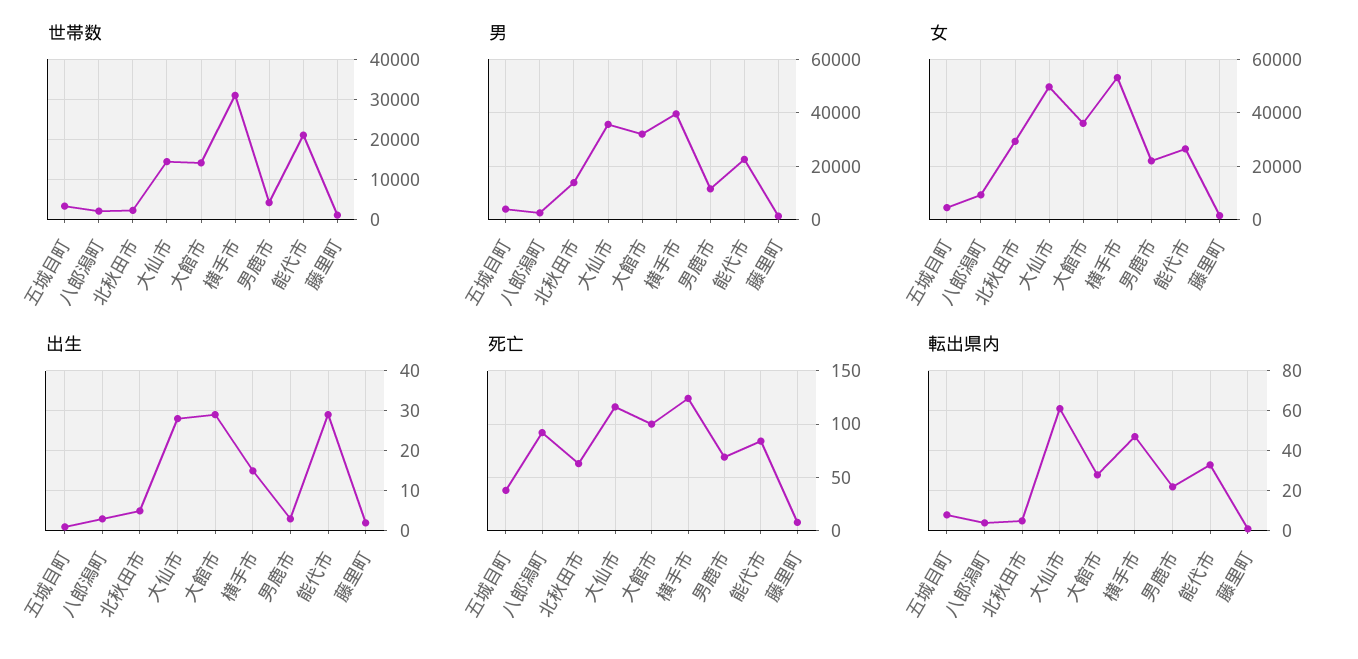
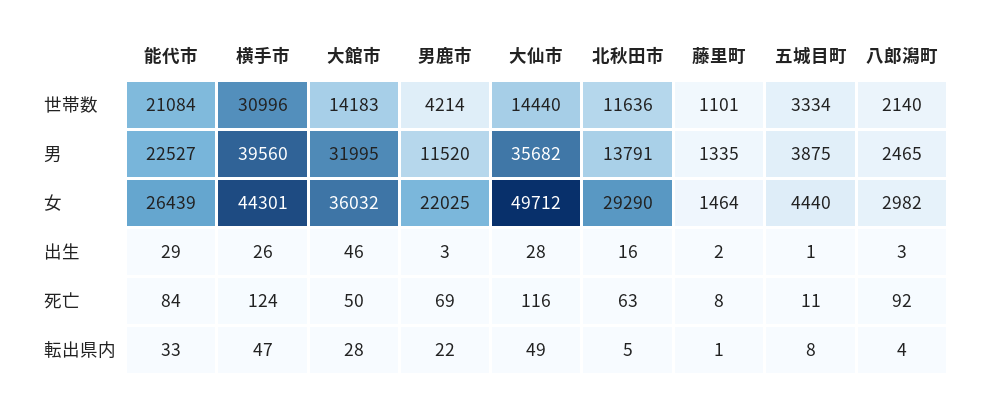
世帯数, 北秋田市: 2000 -> 11636
女, 八郎潟町: 10000 -> 2982
女, 横手市: 52500 -> 44301
出生, 北秋田市: 5 -> 16
出生, 大館市: 30 -> 46
出生, 横手市: 15 -> 26
死亡, 五城目町: 40 -> 11
死亡, 大館市: 100 -> 50
転出県内, 大仙市: 60 -> 49

